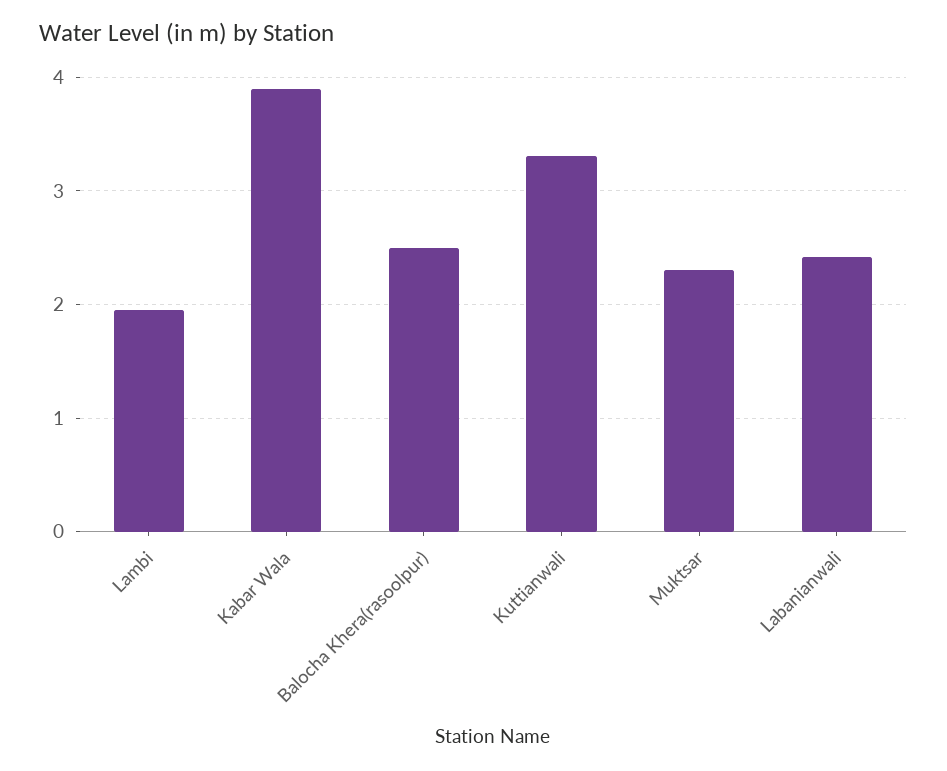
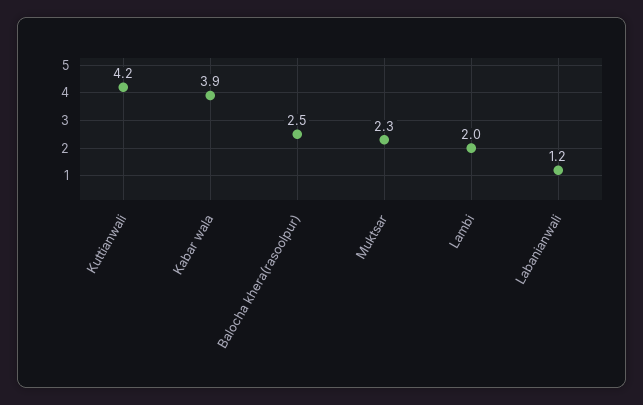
Kuttianwali: 3.3 -> 4.2
Labanianwali: 2.4 -> 1.2

